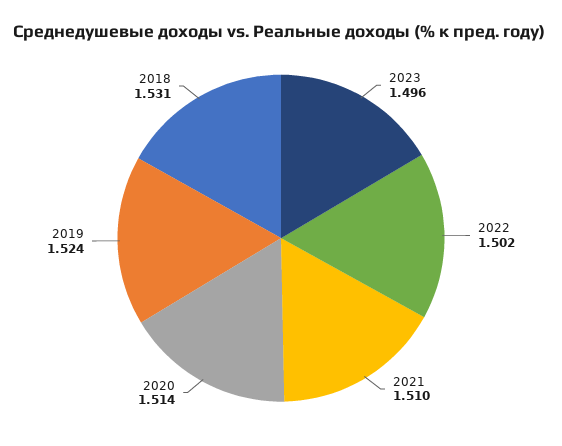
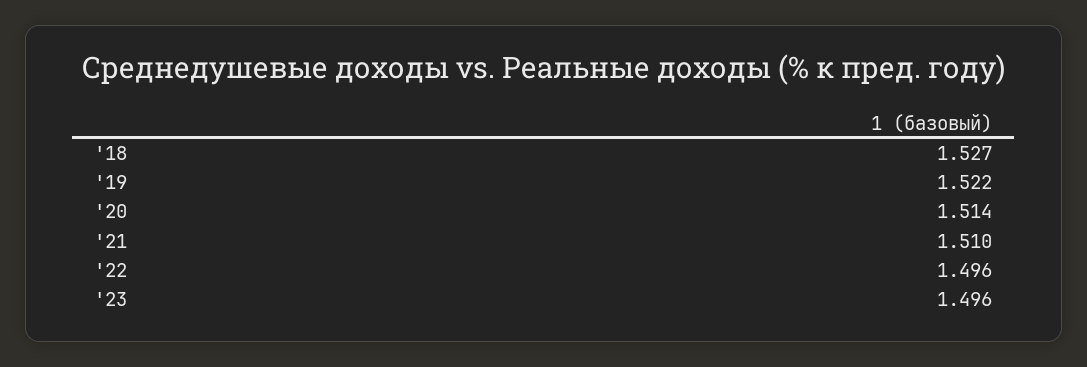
2022: 1.502 -> 1.496
2019: 1.524 -> 1.522
2018: 1.531 -> 1.527

